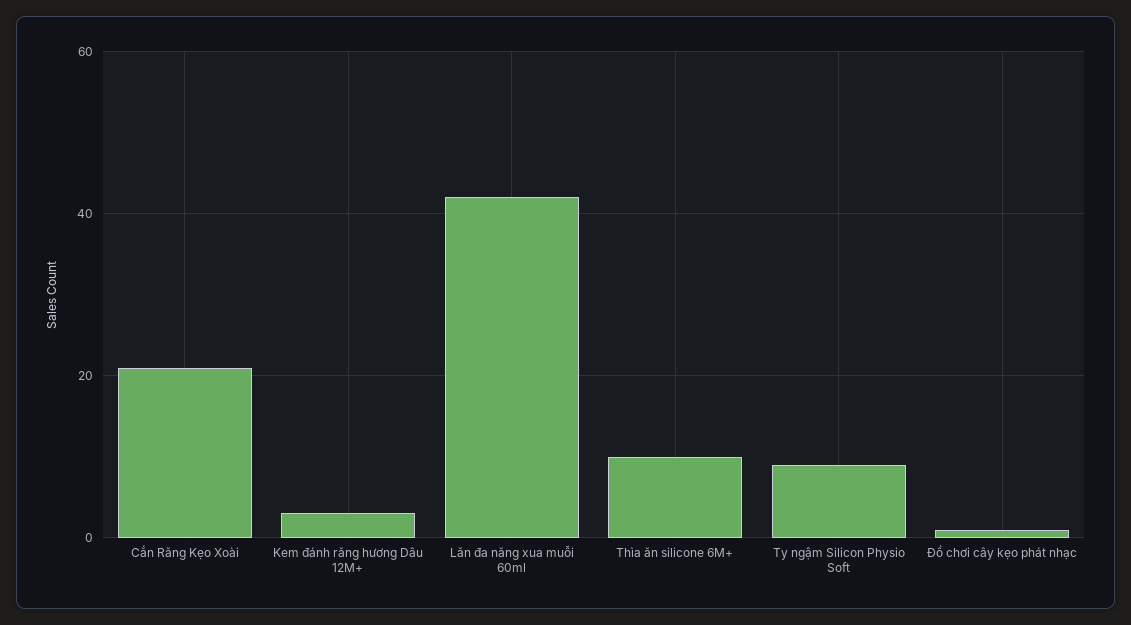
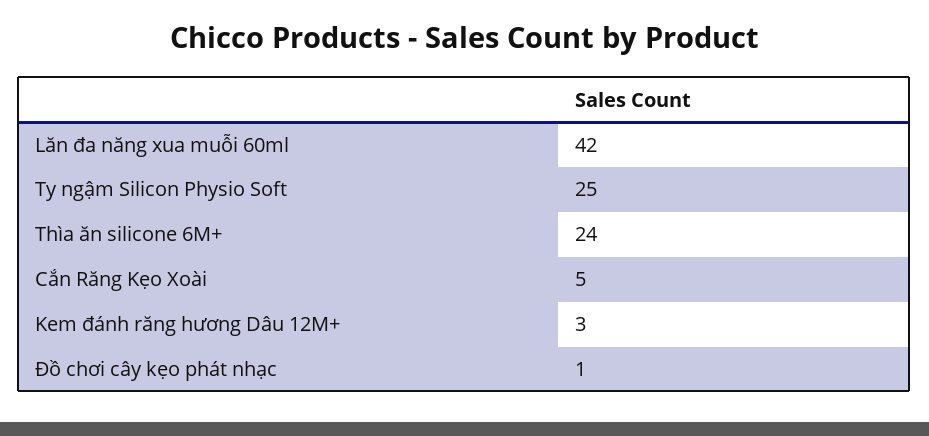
Cắn Răng Kẹo Xoài: 20 -> 5
Thìa ăn silicone 6M+: 10 -> 24
Ty ngậm Silicon Physio Soft: 10 -> 25

